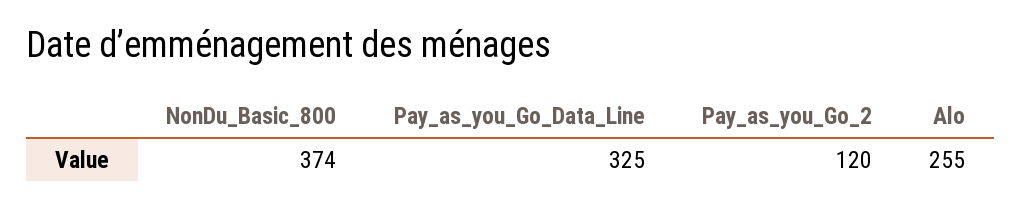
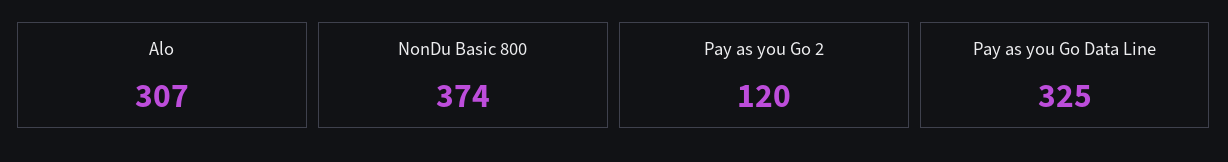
Alo: 255 -> 307

